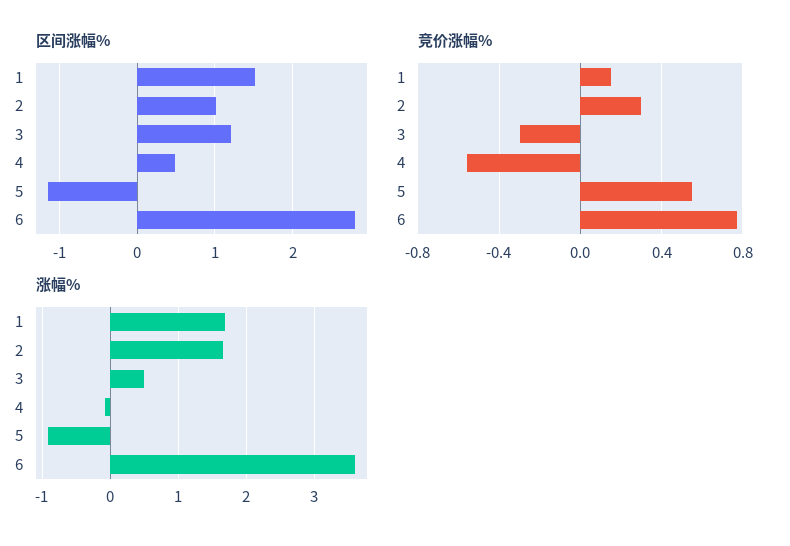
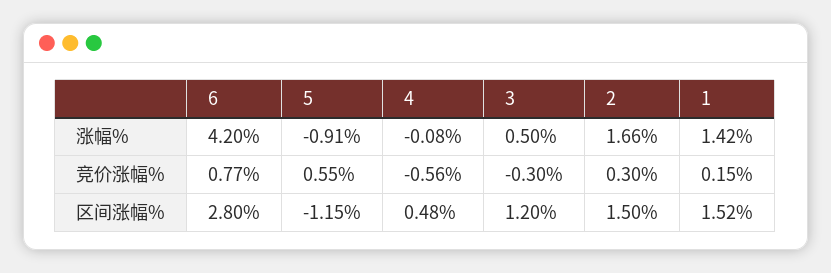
区间涨幅%, 2: 1 -> 1.5
涨幅%, 1: 1.7 -> 1.42
涨幅%, 6: 3.6 -> 4.2

